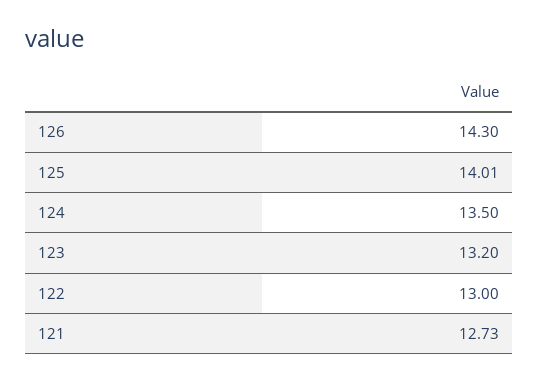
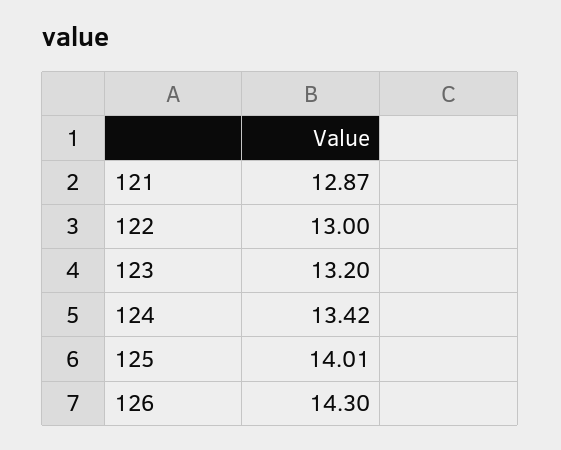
124: 13.5 -> 13.42
121: 12.73 -> 12.87

